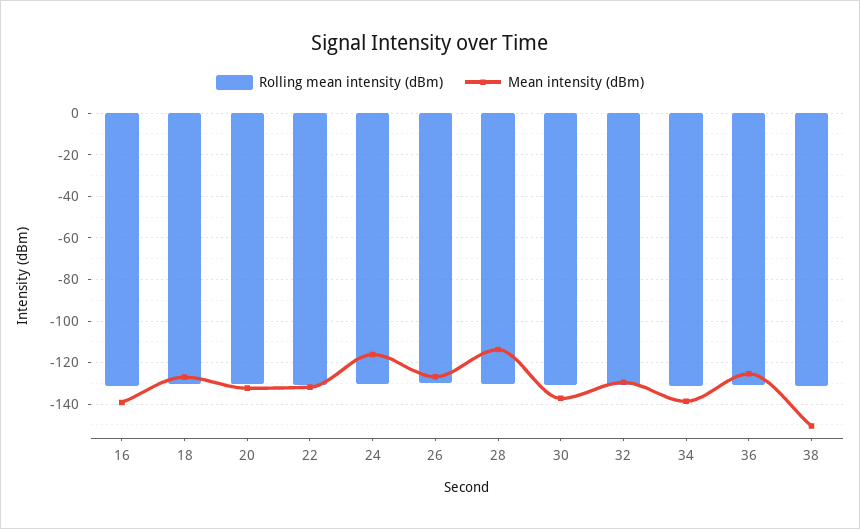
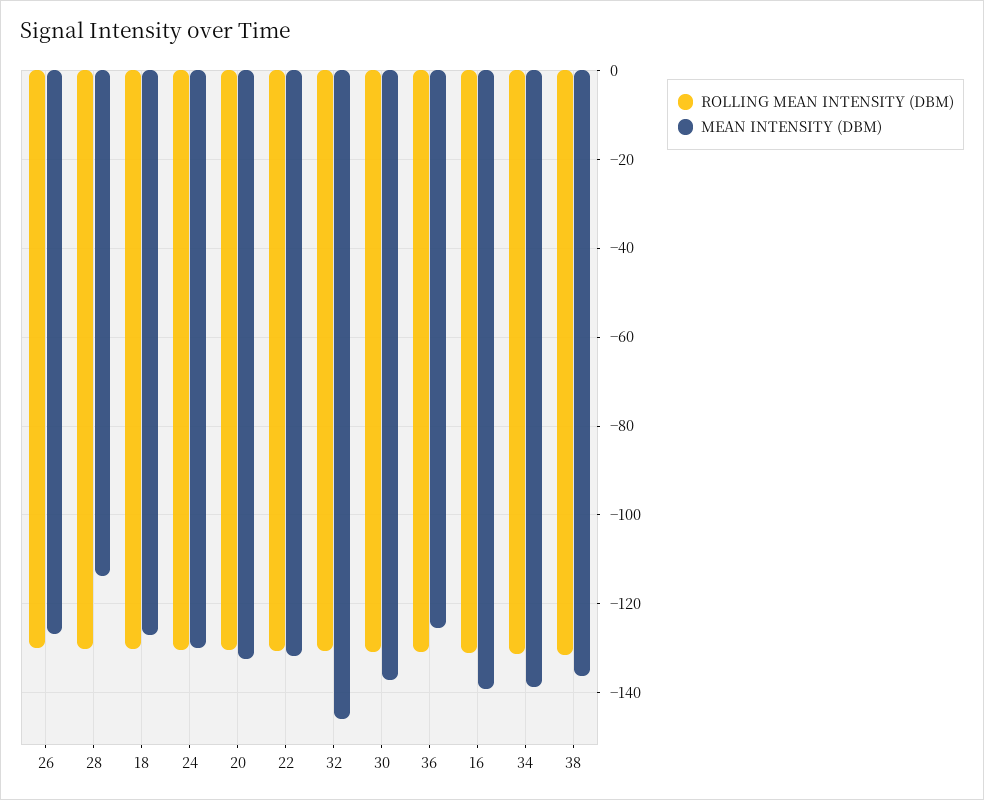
Mean intensity (dBm), 24: -115 -> -130
Mean intensity (dBm), 32: -130 -> -146
Mean intensity (dBm), 38: -150 -> -136

